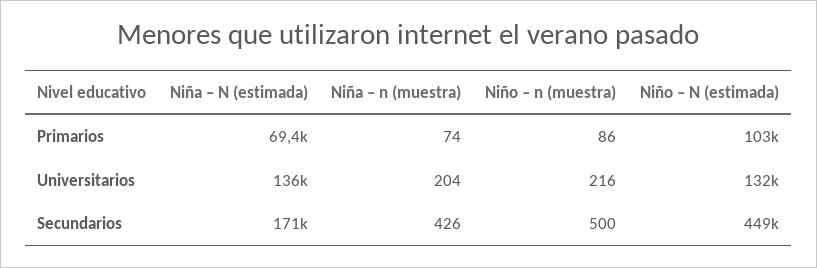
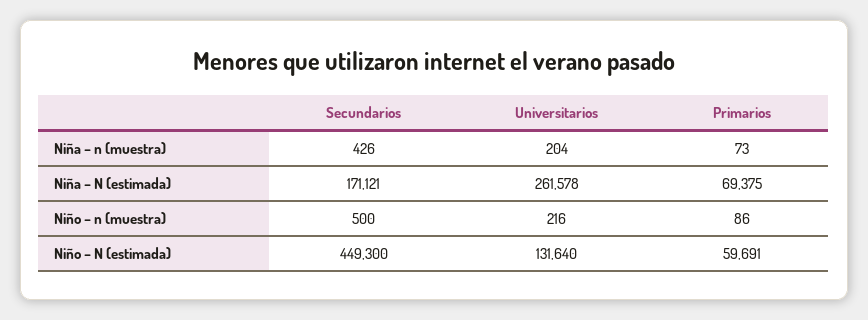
Niña – n (muestra), Primarios: 74 -> 73
Niño – N (estimada), Primarios: 103000 -> 59691
Niña – N (estimada), Universitarios: 136000 -> 261578

